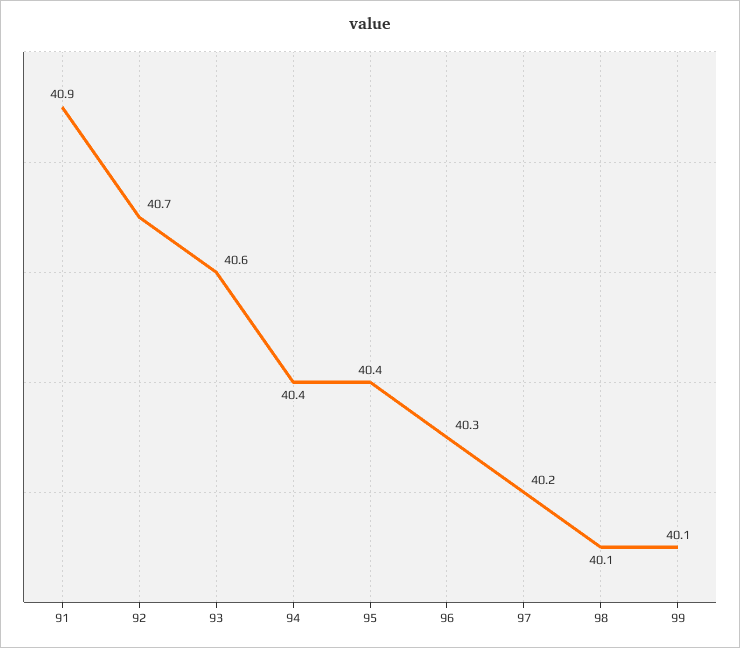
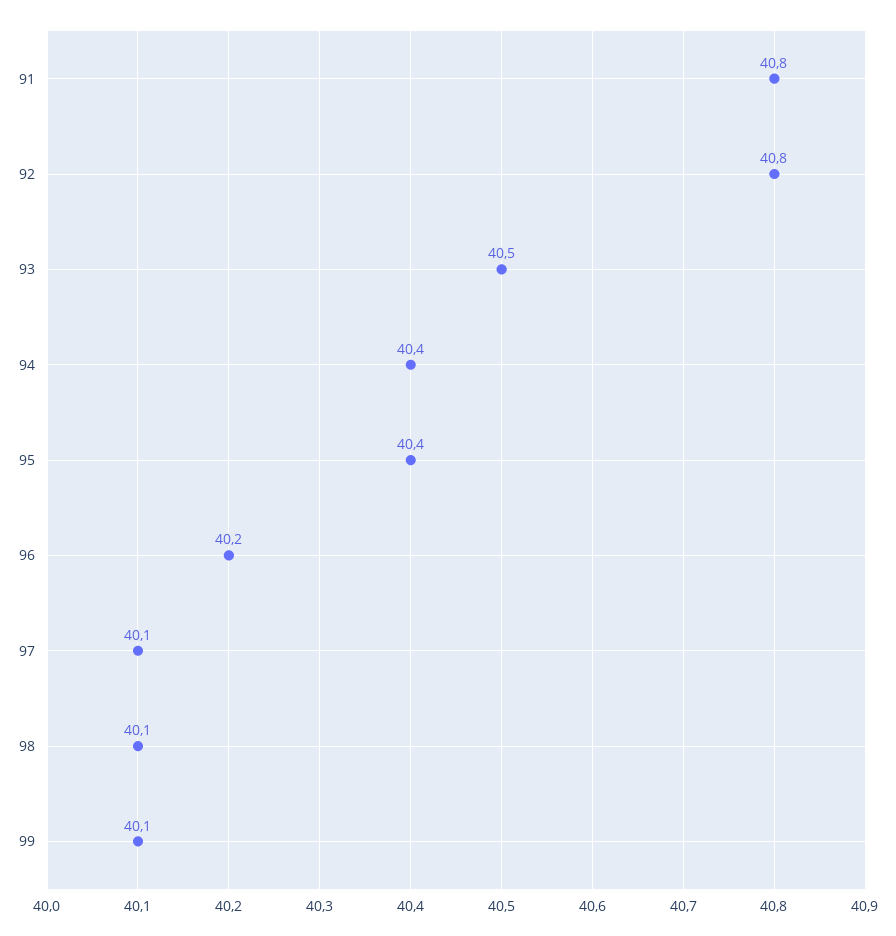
91: 40.9 -> 40.8
92: 40.7 -> 40.8
93: 40.6 -> 40.5
96: 40.3 -> 40.2
97: 40.2 -> 40.1

